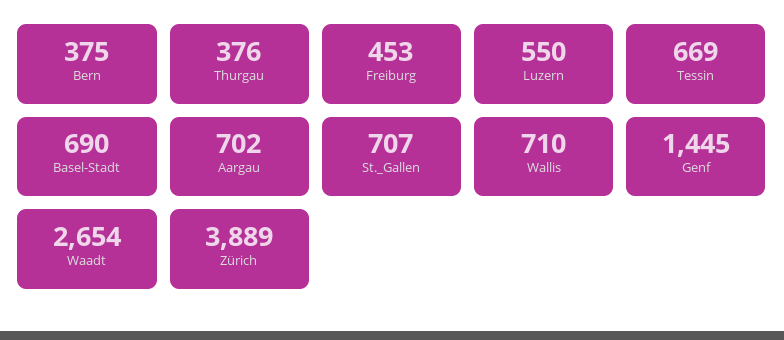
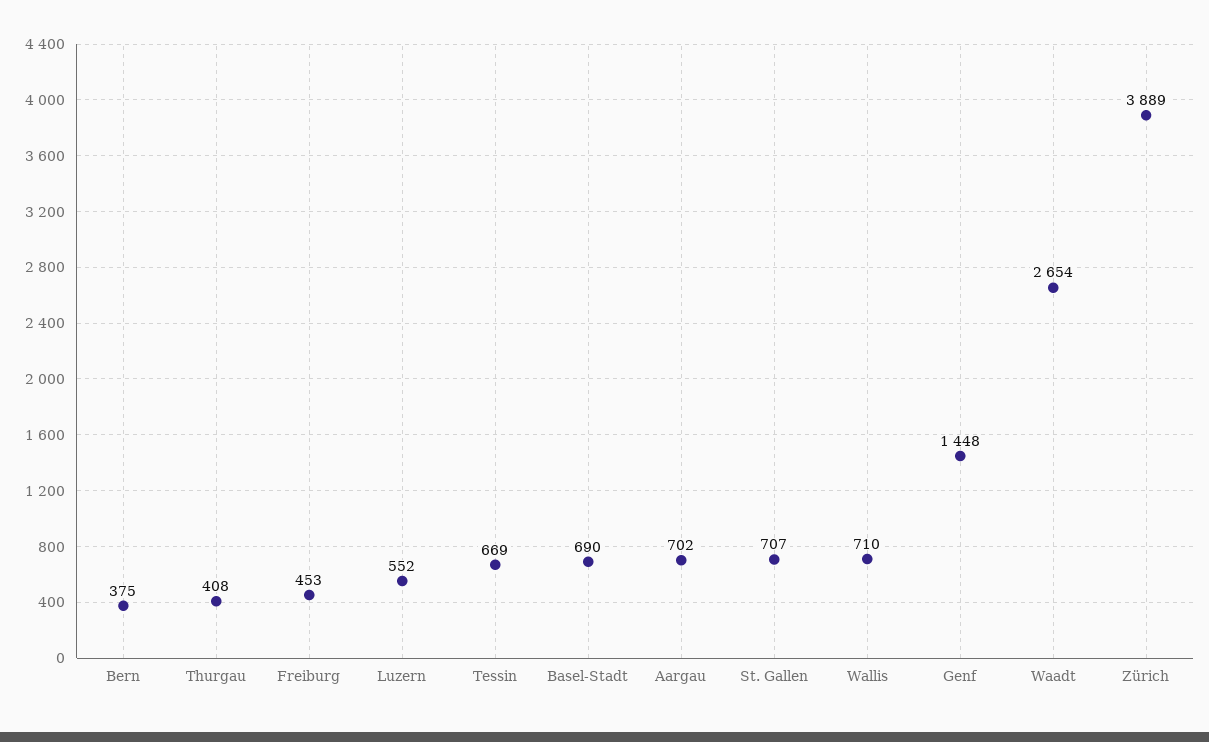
Thurgau: 376 -> 408
Luzern: 550 -> 552
Genf: 1445 -> 1448

